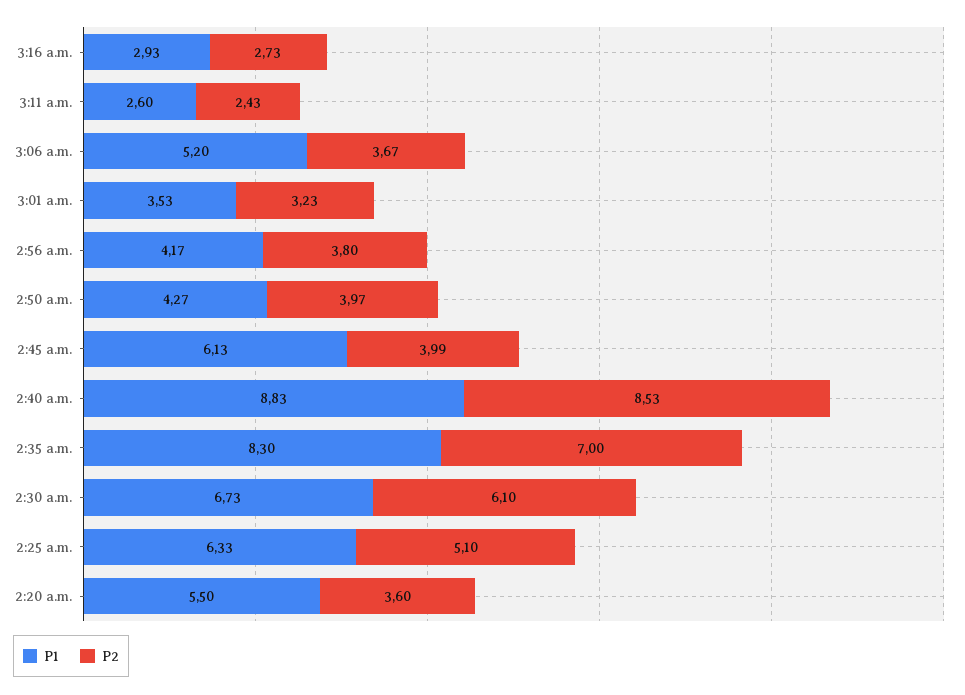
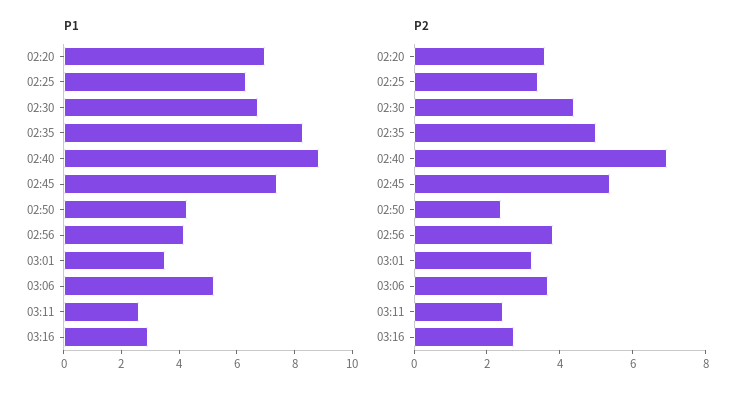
P2, 2:50 a.m.: 3.97 -> 2.5
P1, 2:45 a.m.: 6.13 -> 7.5
P2, 2:45 a.m.: 3.99 -> 5.5
P2, 2:40 a.m.: 8.53 -> 7
P2, 2:35 a.m.: 7 -> 5
P2, 2:30 a.m.: 6.1 -> 4.5
P2, 2:25 a.m.: 5.1 -> 3.5
P1, 2:20 a.m.: 5.5 -> 7

